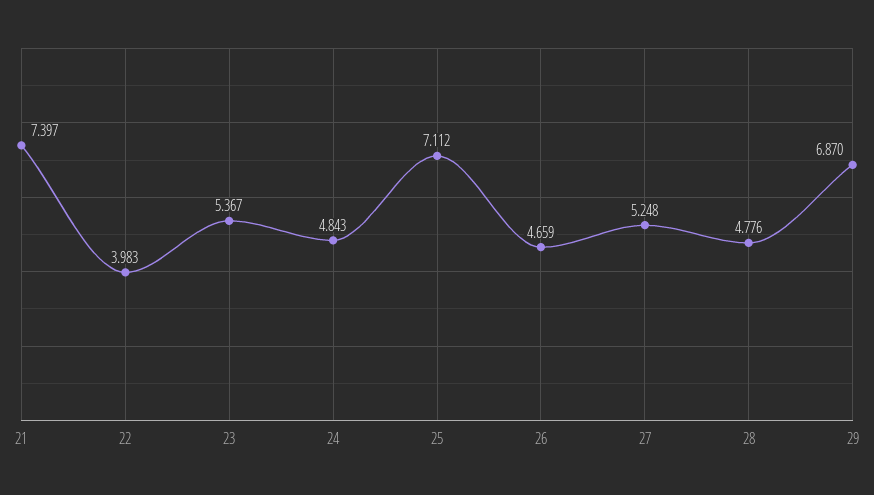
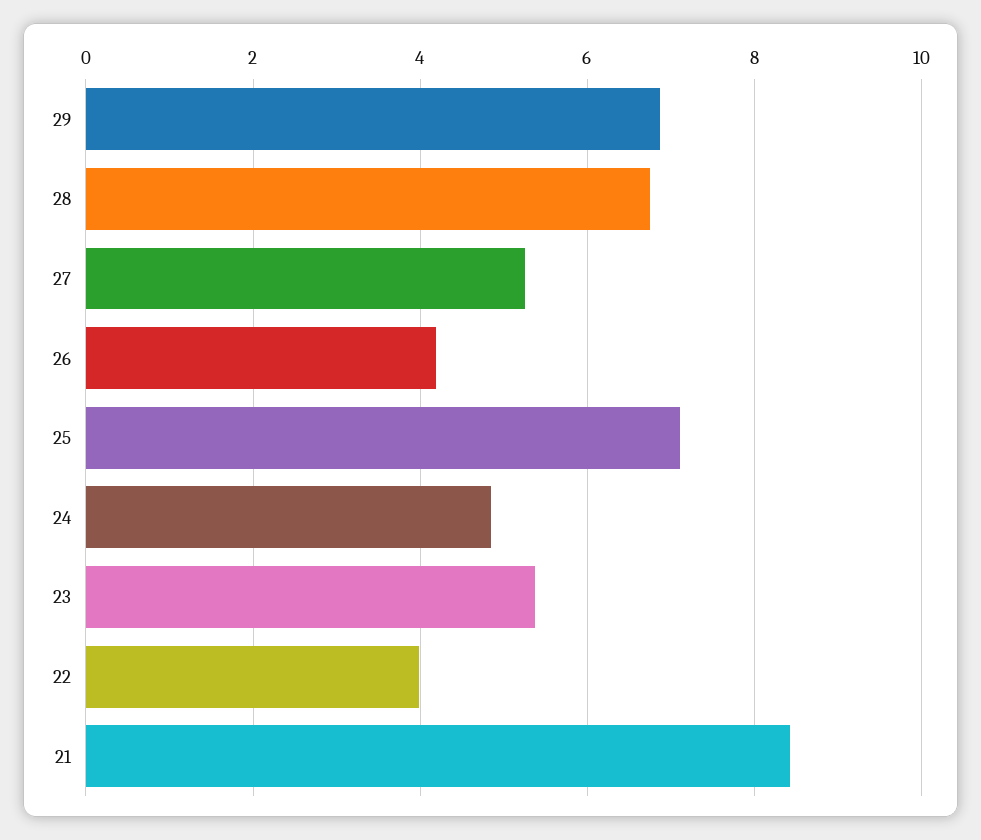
21: 7.397 -> 8.4
26: 4.659 -> 4.2
28: 4.776 -> 6.8

